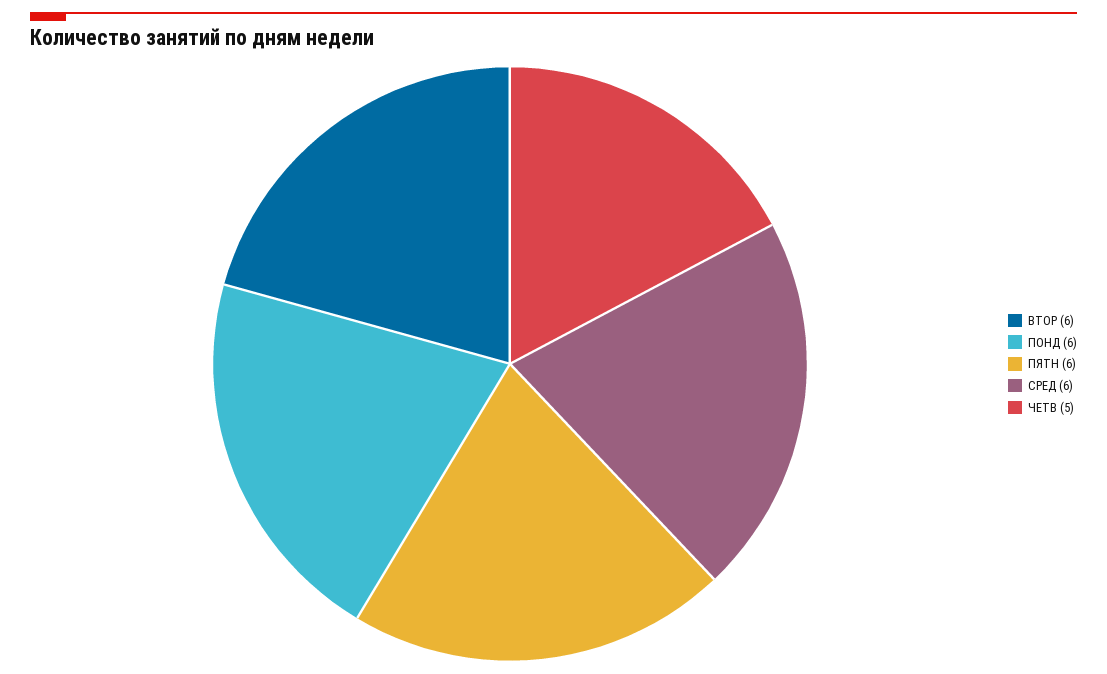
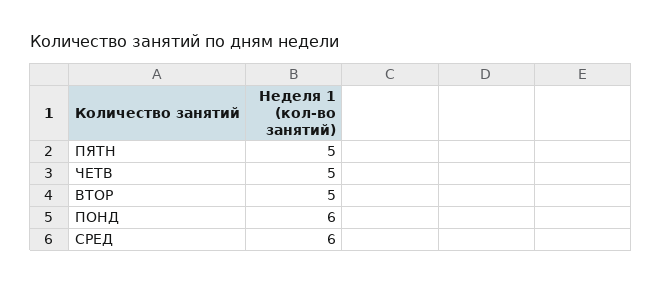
ВТОР: 6 -> 5
ПЯТН: 6 -> 5

